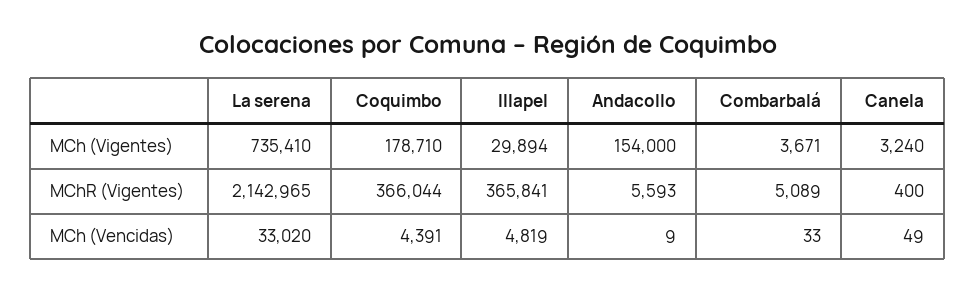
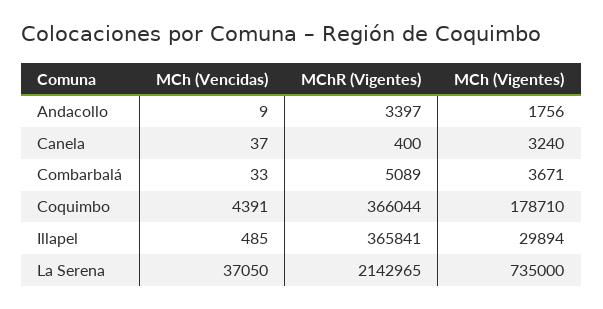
La serena, MCh (Vigentes): 735410 -> 735000
Andacollo, MCh (Vigentes): 154000 -> 1756
Andacollo, MChR (Vigentes): 5593 -> 3397
La serena, MCh (Vencidas): 33020 -> 37050
Illapel, MCh (Vencidas): 4819 -> 485
Canela, MCh (Vencidas): 49 -> 37

